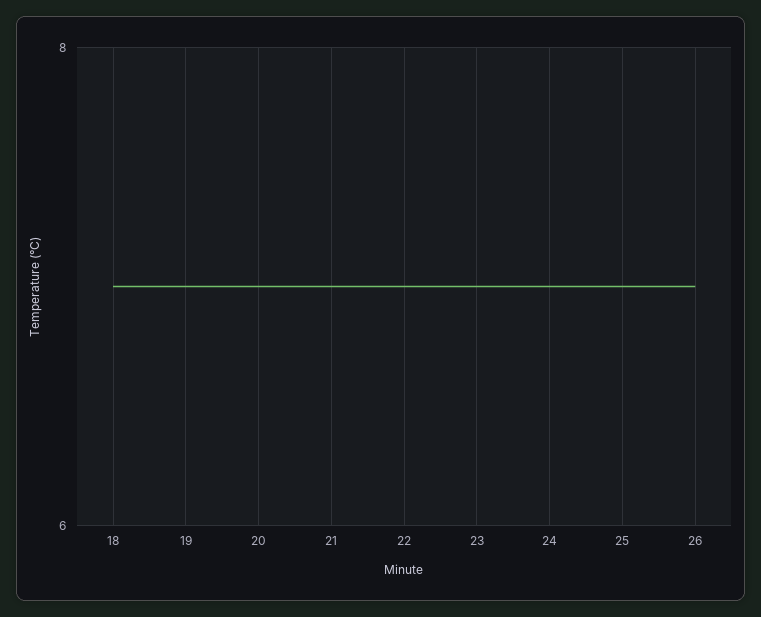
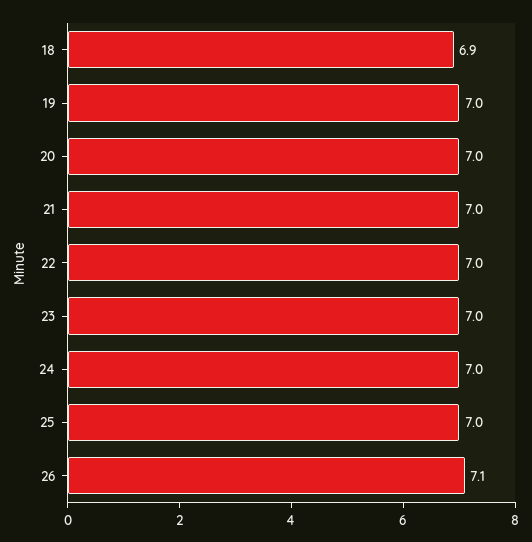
18: 7 -> 6.9
26: 7 -> 7.1

